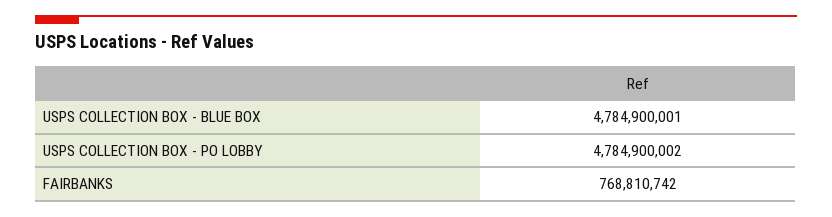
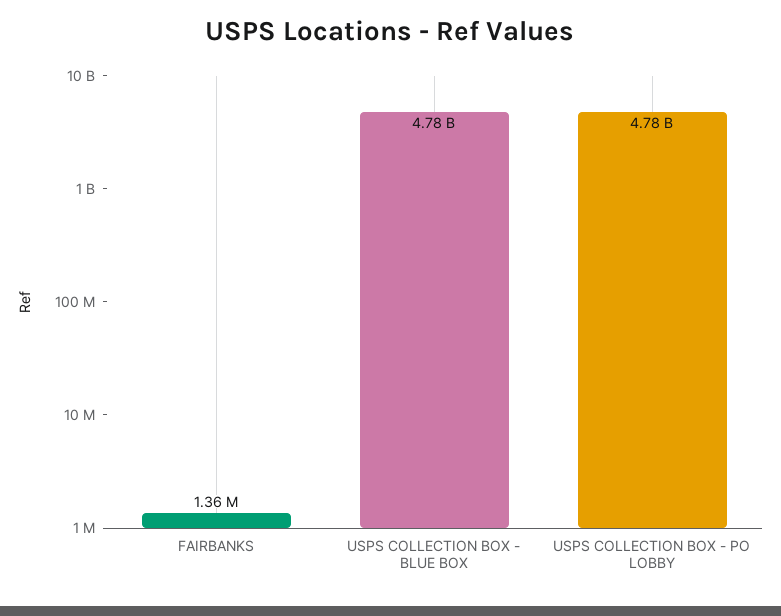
FAIRBANKS: 768810742 -> 1360000

